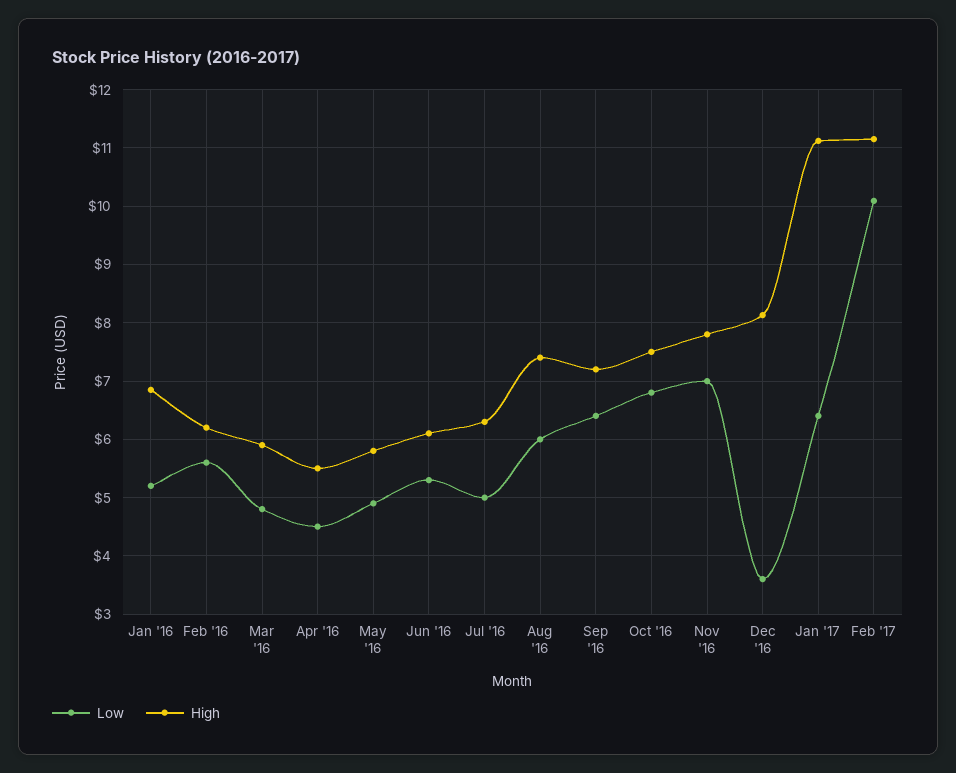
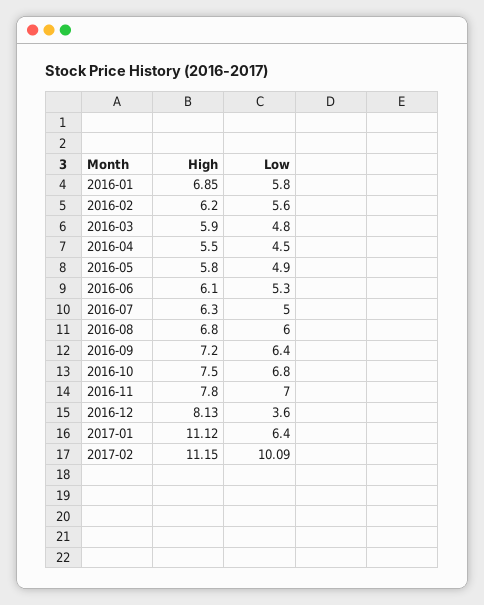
Low, Jan '16: 5.2 -> 5.8
High, Aug '16: 7.4 -> 6.8

